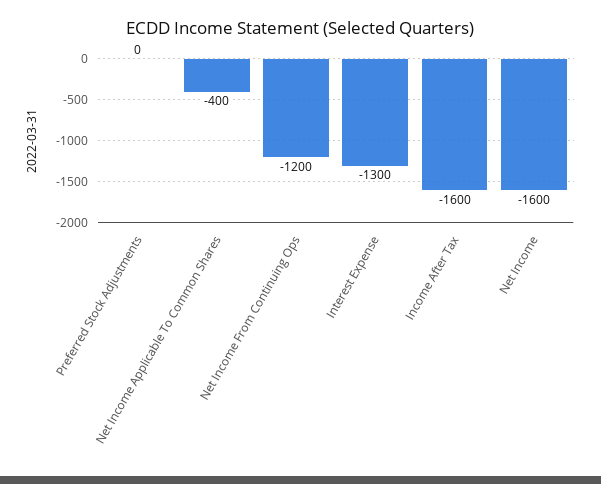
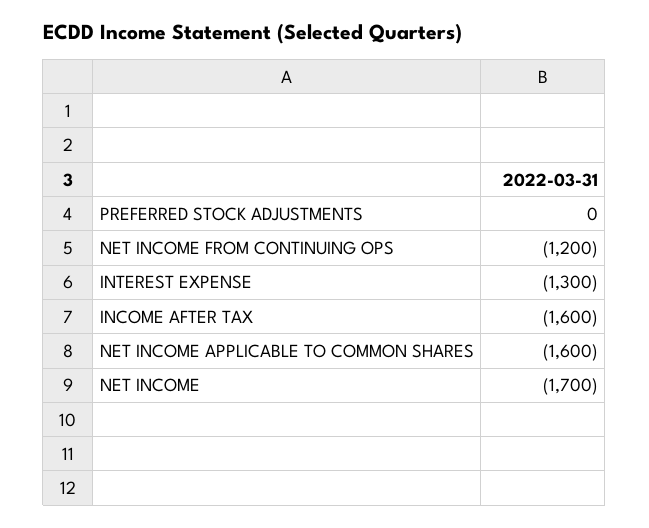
Net Income Applicable To Common Shares: -400 -> -1600
Net Income: -1600 -> -1700

